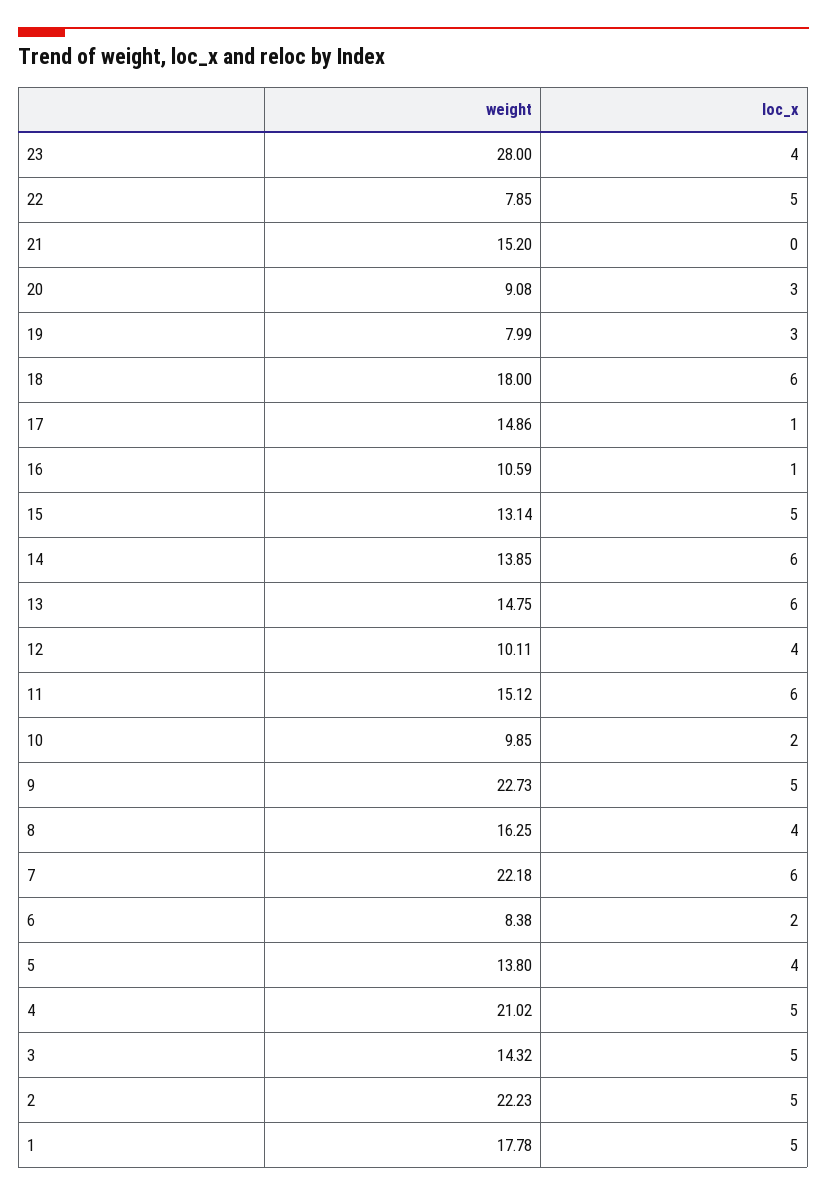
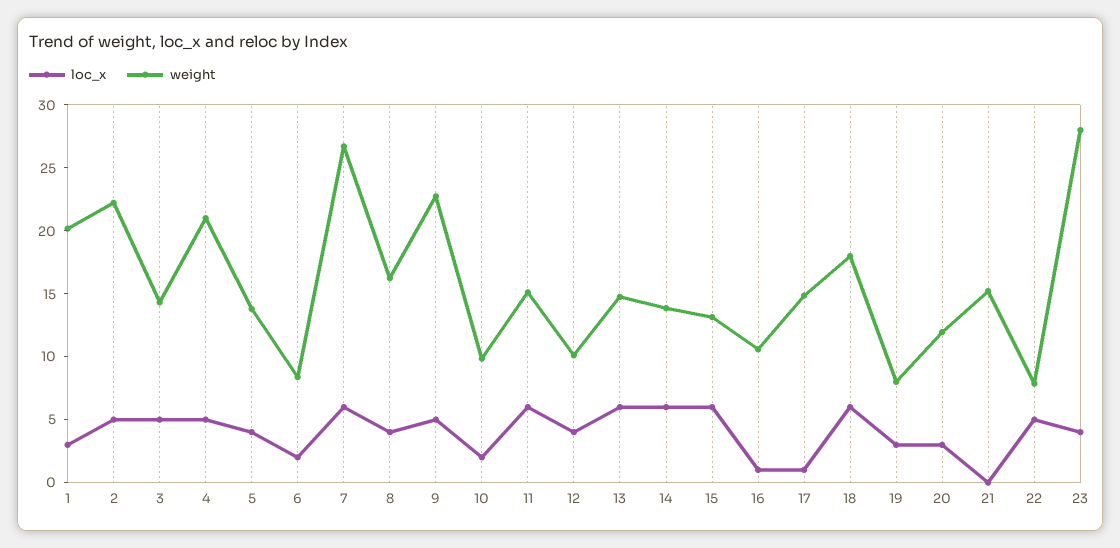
weight, 20: 9.08 -> 12
loc_x, 15: 5 -> 6
weight, 7: 22.18 -> 27
weight, 1: 17.78 -> 20
loc_x, 1: 5 -> 3

